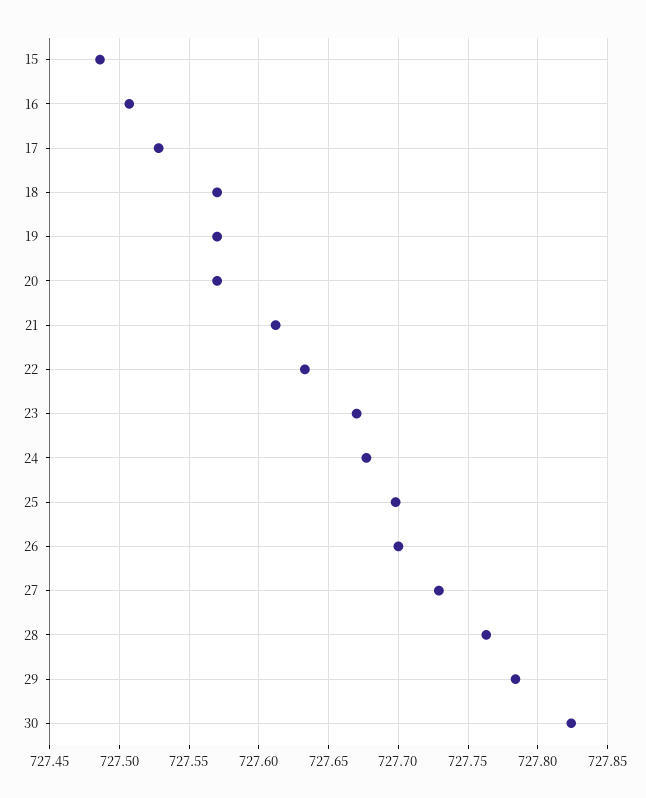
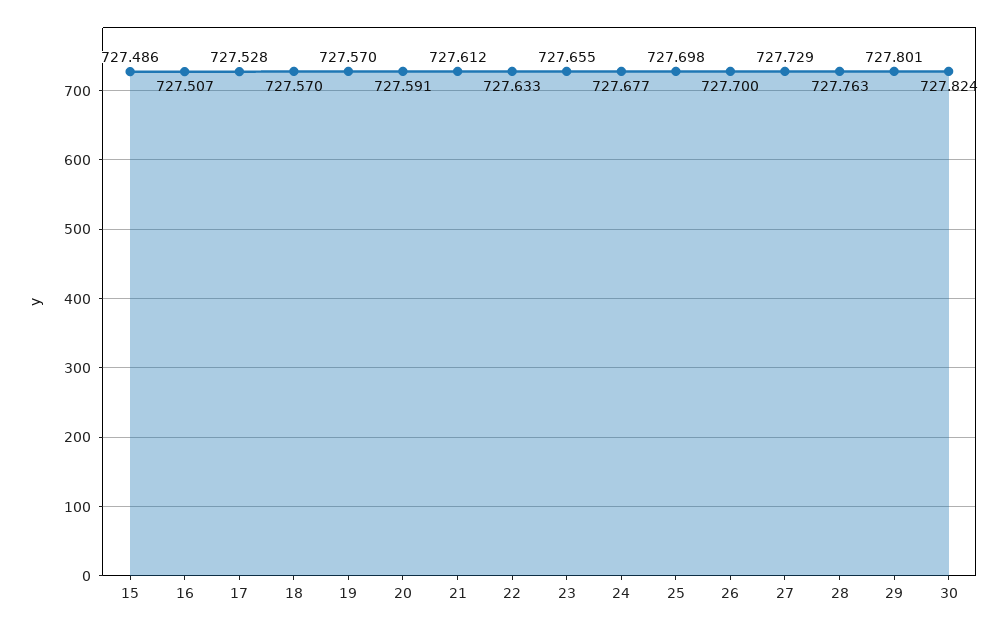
20: 727.57 -> 727.591
23: 727.67 -> 727.655
29: 727.785 -> 727.801

